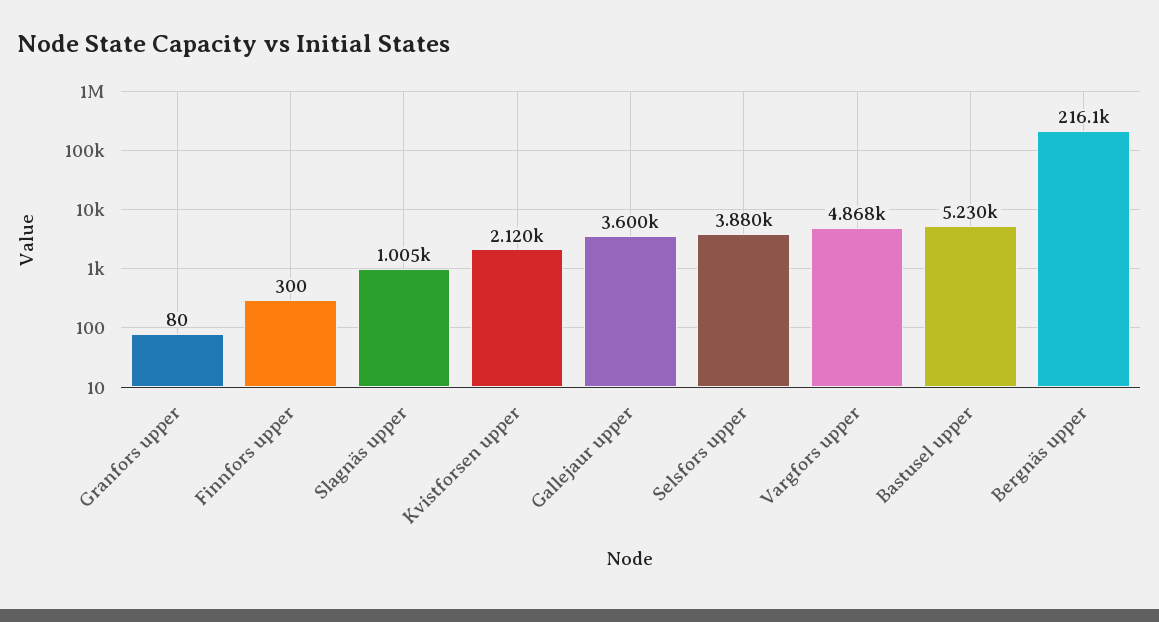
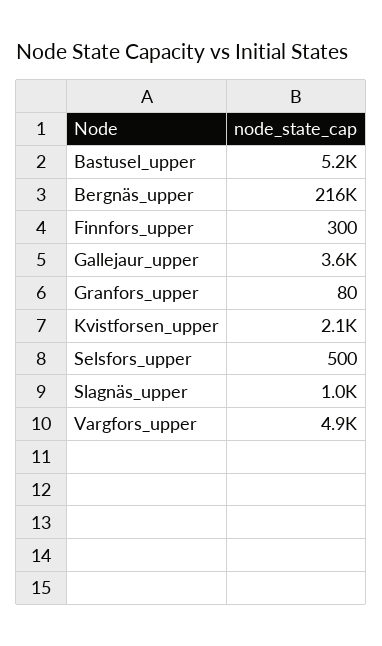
Selsfors upper: 3880 -> 500

